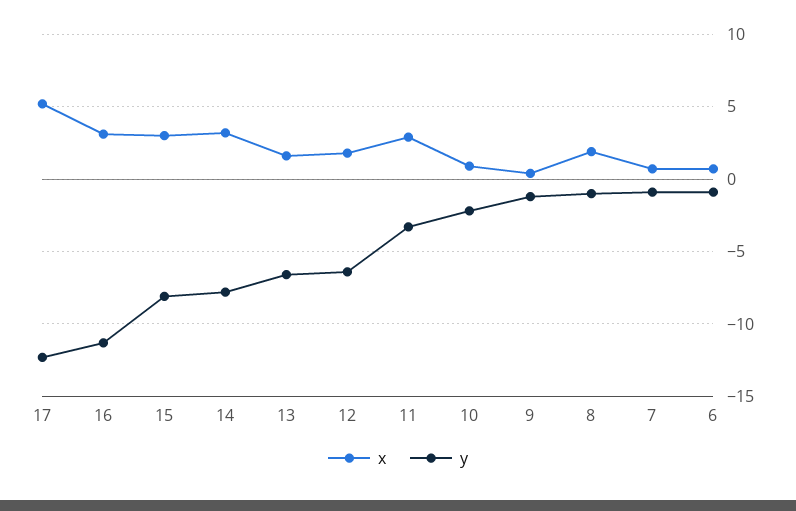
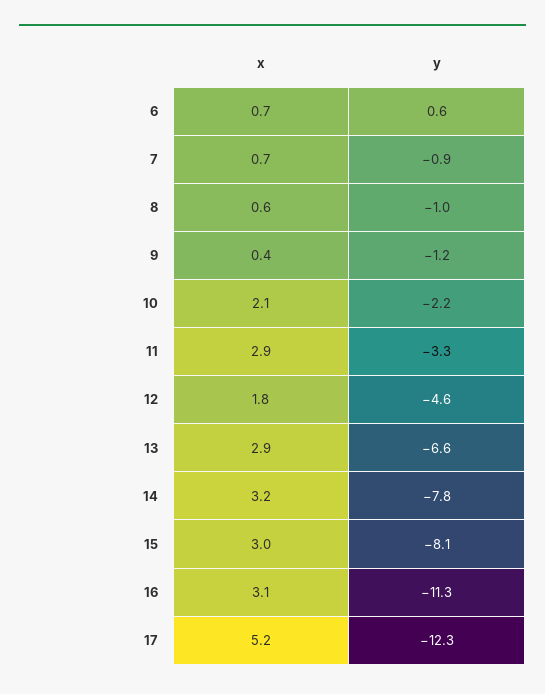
x, 13: 1.5 -> 2.9
y, 12: -6.5 -> -4.6
x, 10: 1 -> 2.1
x, 8: 2 -> 0.6
y, 6: -1 -> 0.6

